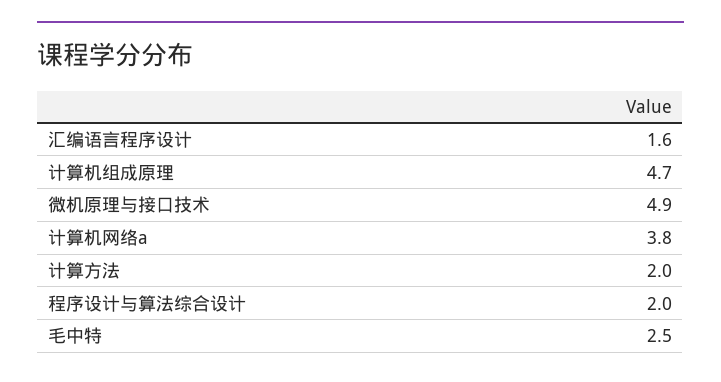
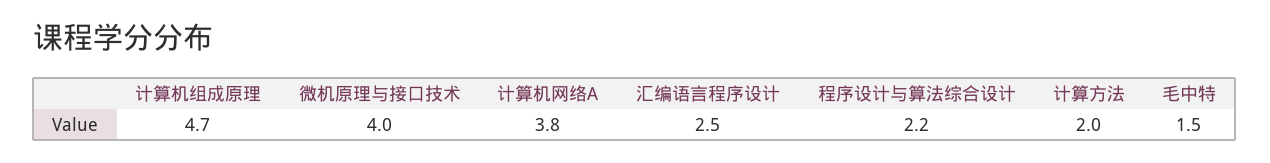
汇编语言程序设计: 1.6 -> 2.5
微机原理与接口技术: 4.9 -> 4
程序设计与算法综合设计: 2 -> 2.2
毛中特: 2.5 -> 1.5

